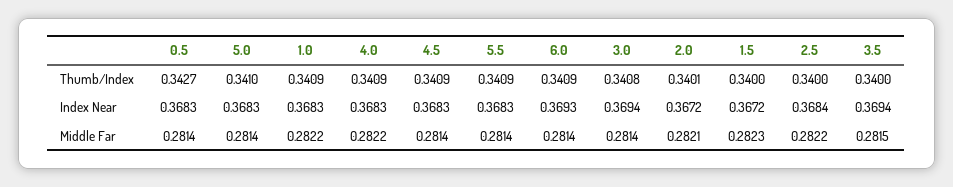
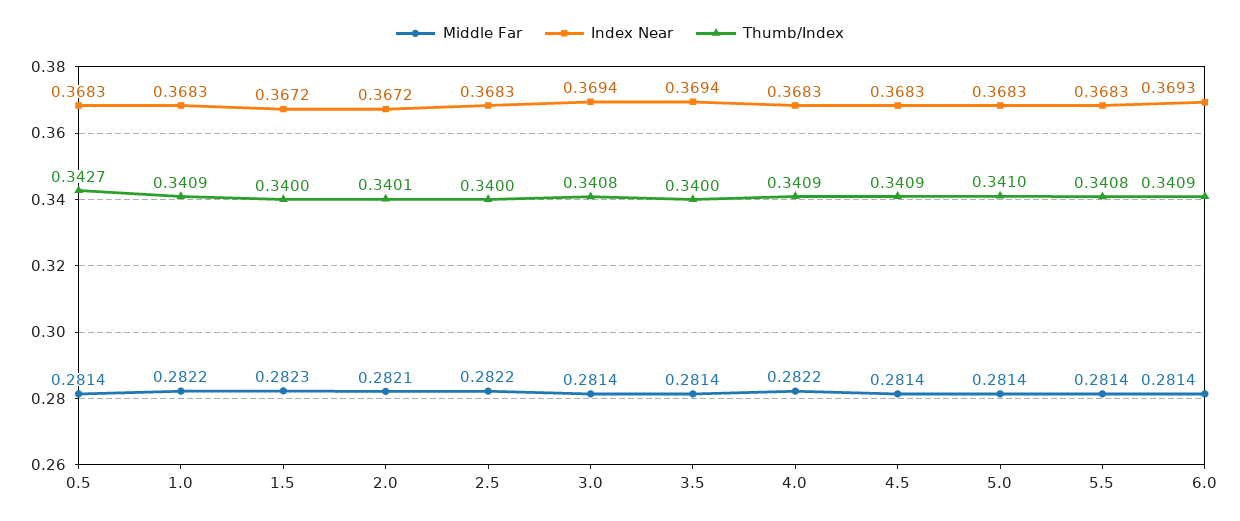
Thumb/Index, 5.5: 0.3409 -> 0.3408
Index Near, 2.5: 0.3684 -> 0.3683
Middle Far, 3.5: 0.2815 -> 0.2814

